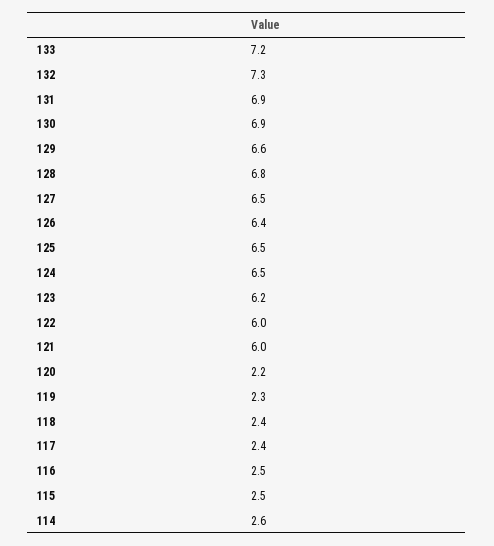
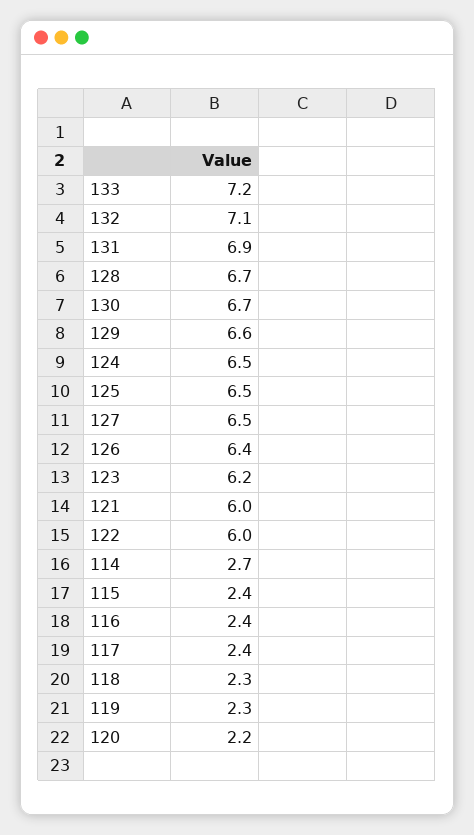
132: 7.3 -> 7.1
130: 6.9 -> 6.7
128: 6.8 -> 6.7
118: 2.4 -> 2.3
116: 2.5 -> 2.4
115: 2.5 -> 2.4
114: 2.6 -> 2.7

